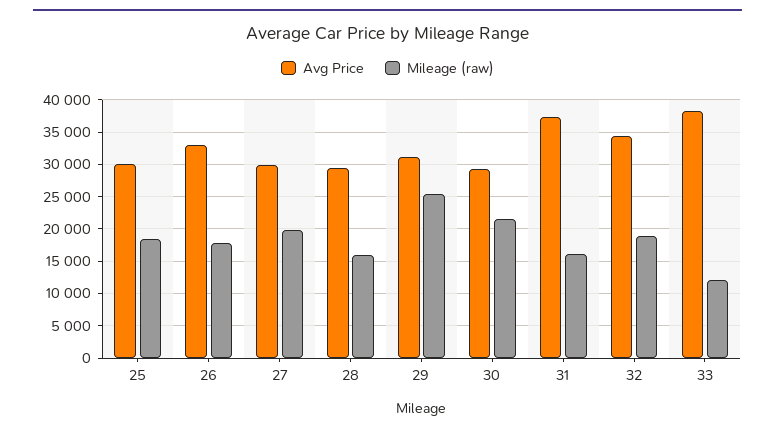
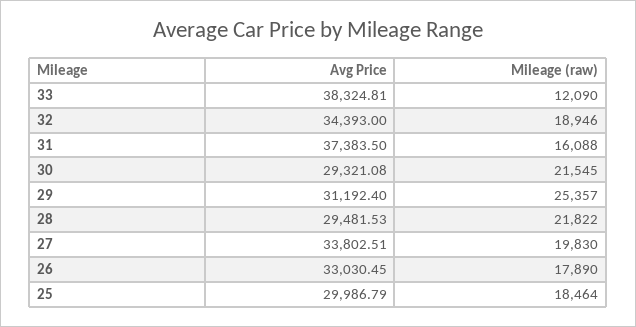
Avg Price, 27: 30000 -> 33802.51
Mileage (raw), 28: 16000 -> 21822

